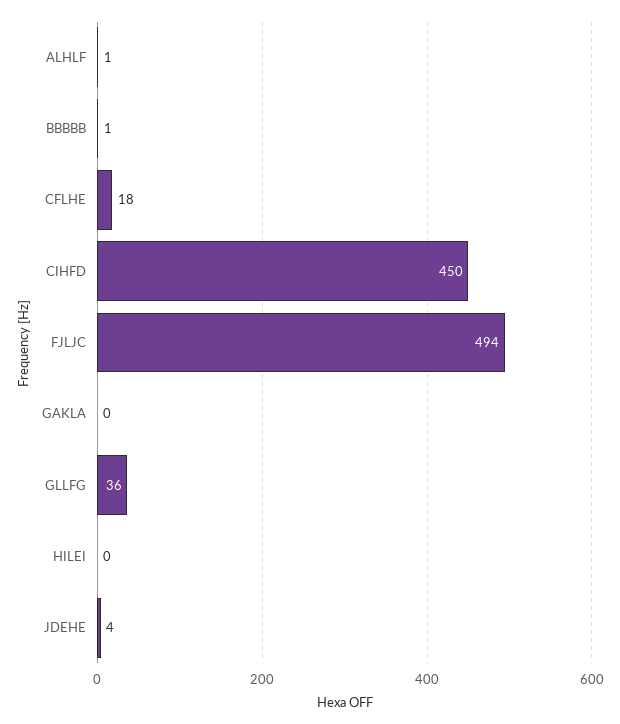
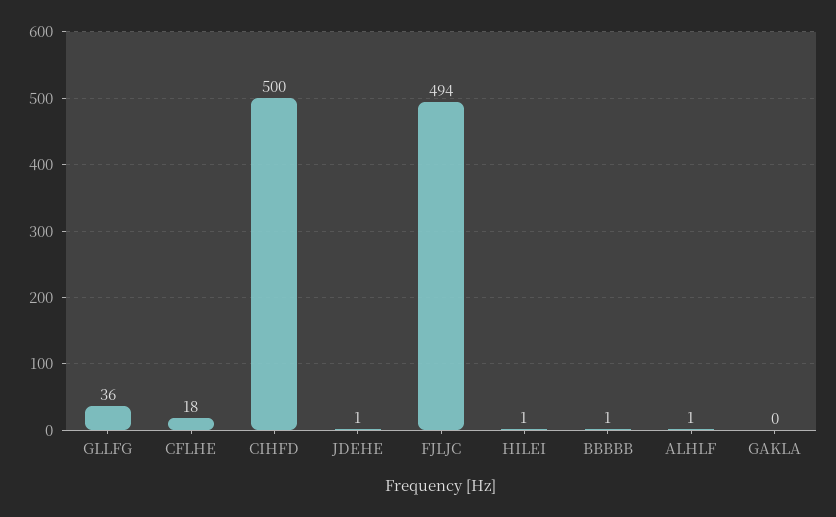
CIHFD: 450 -> 500
HILEI: 0 -> 1
JDEHE: 4 -> 1

